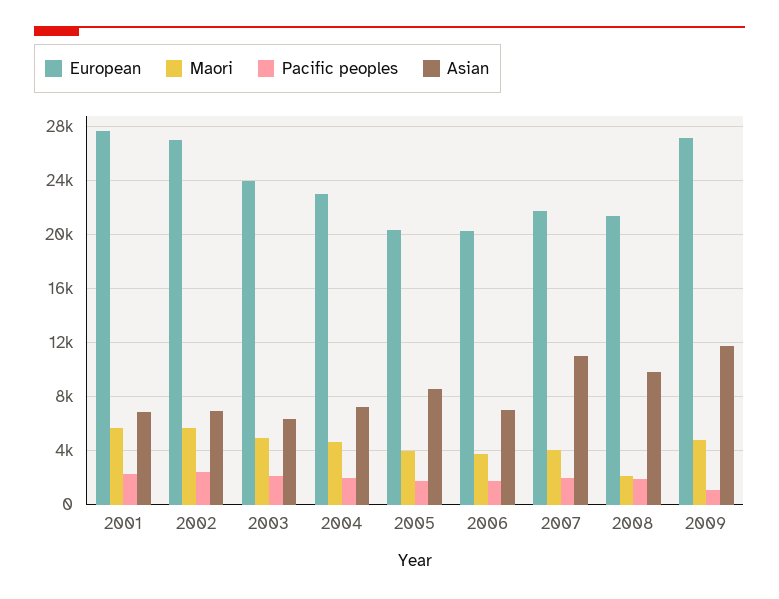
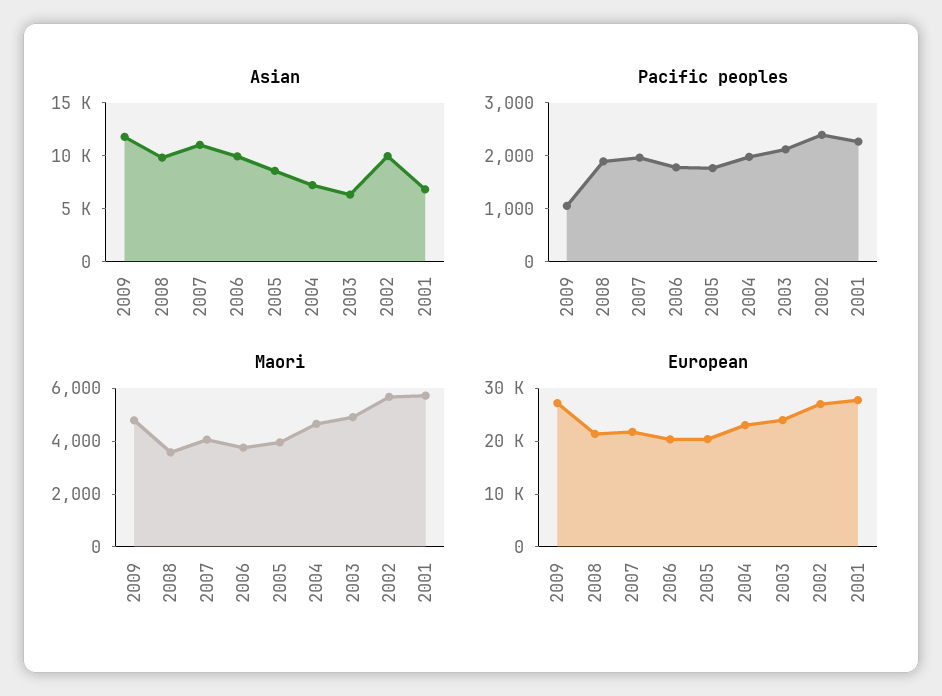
Asian, 2002: 7000 -> 10000
Asian, 2006: 7000 -> 10000
Maori, 2008: 2000 -> 3500

